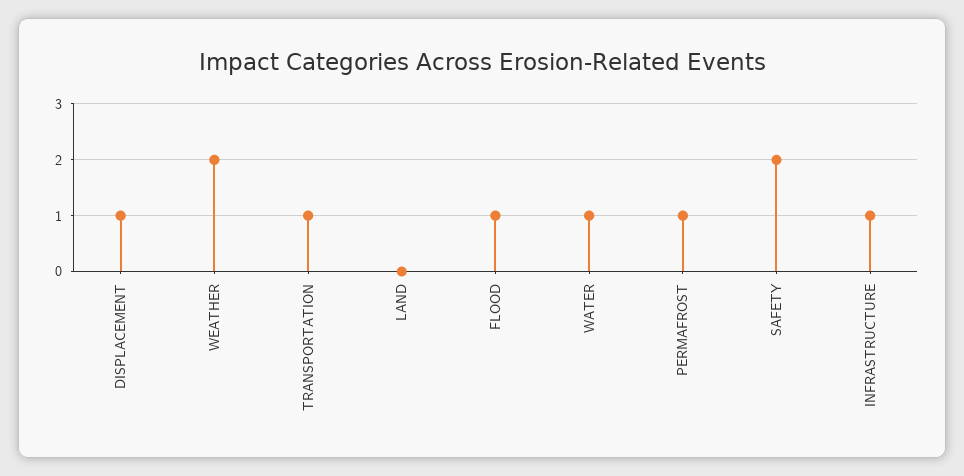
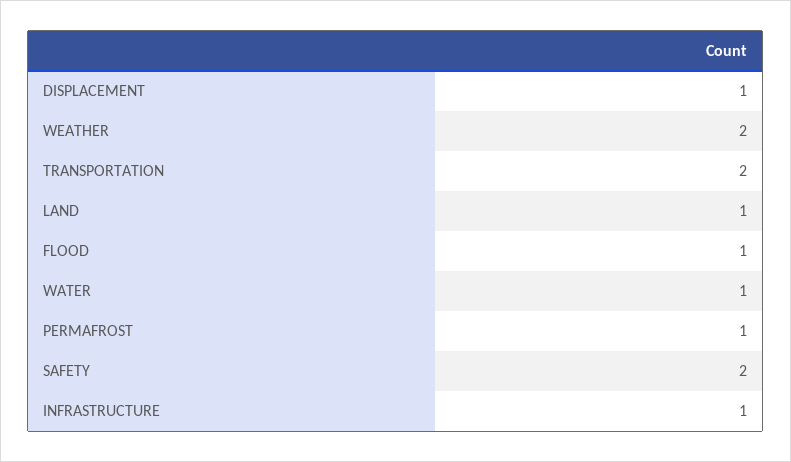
TRANSPORTATION: 1 -> 2
LAND: 0 -> 1

